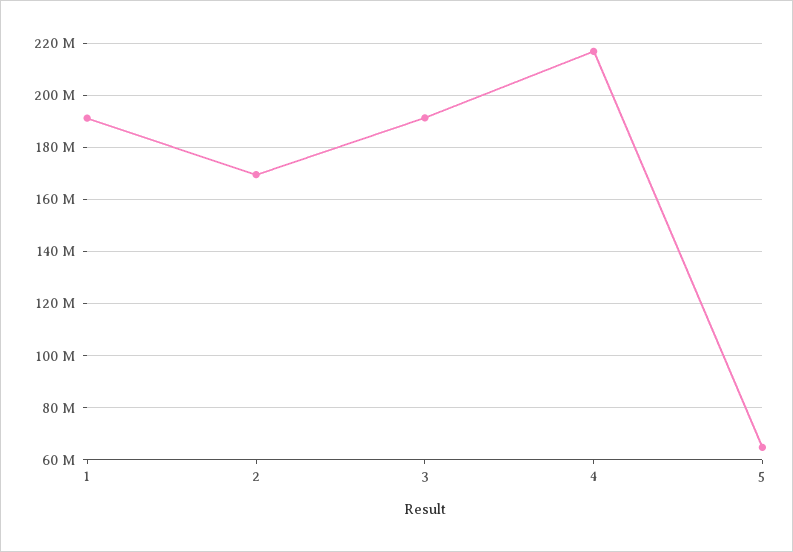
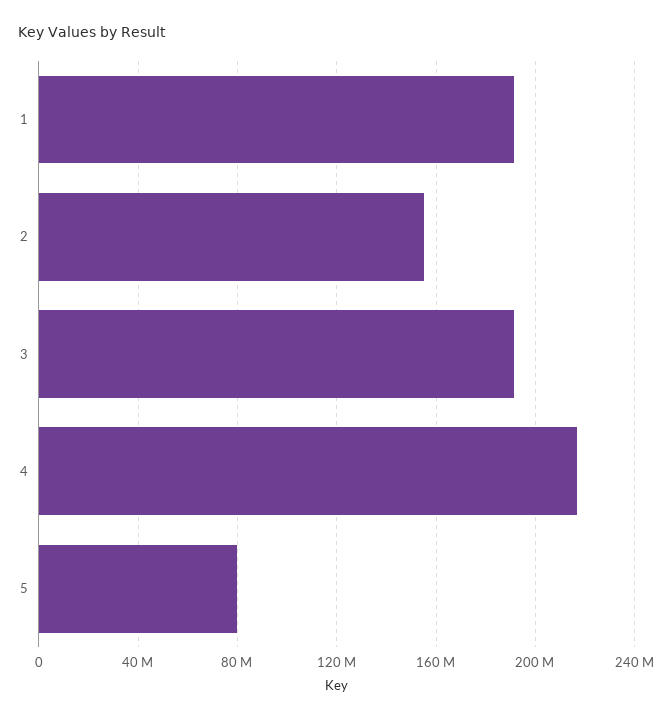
2: 170000000 -> 155000000
5: 65000000 -> 80000000

